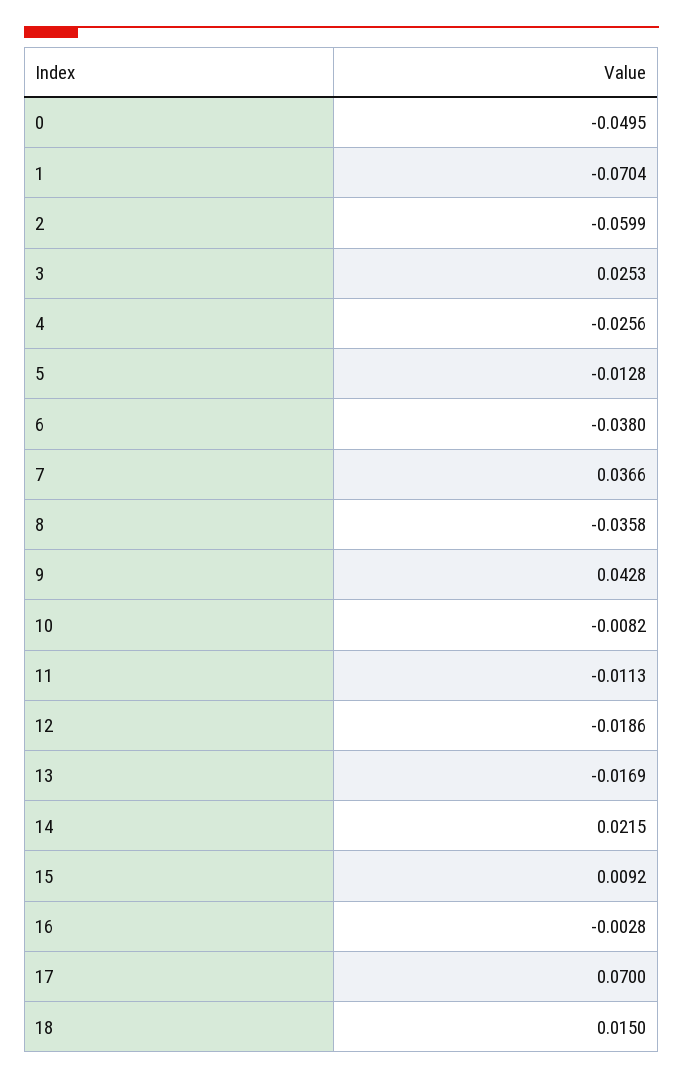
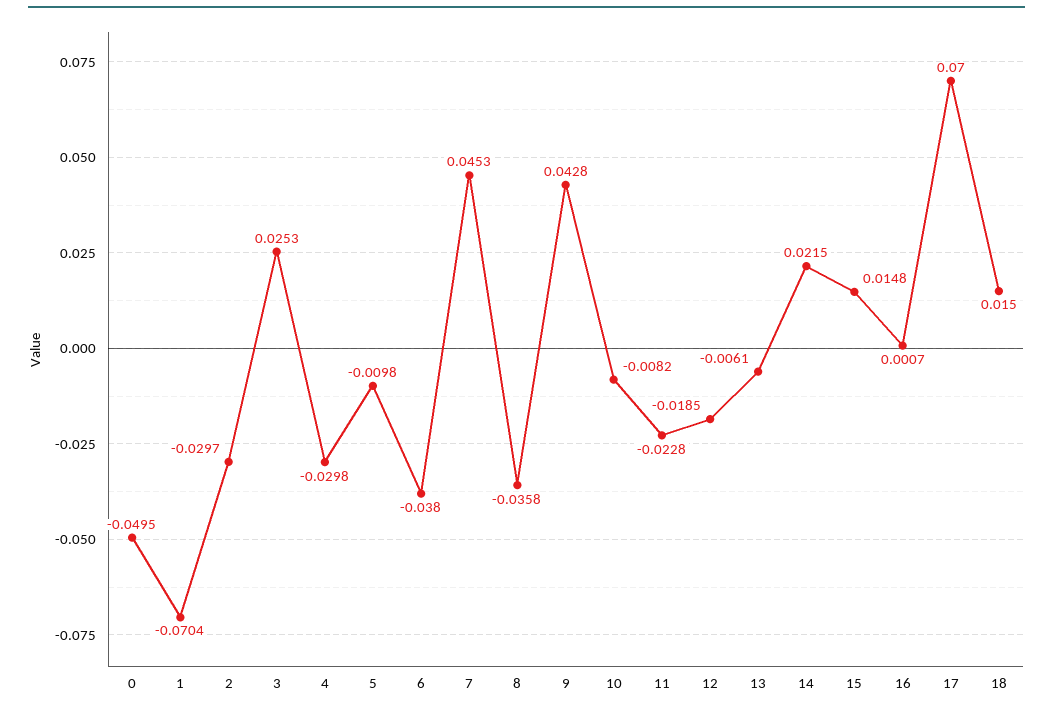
2: -0.0599 -> -0.0297
4: -0.0256 -> -0.0298
5: -0.0128 -> -0.0098
7: 0.0366 -> 0.0453
11: -0.0113 -> -0.0228
12: -0.0186 -> -0.0185
13: -0.0169 -> -0.0061
15: 0.0092 -> 0.0148
16: -0.0028 -> 0.0007

